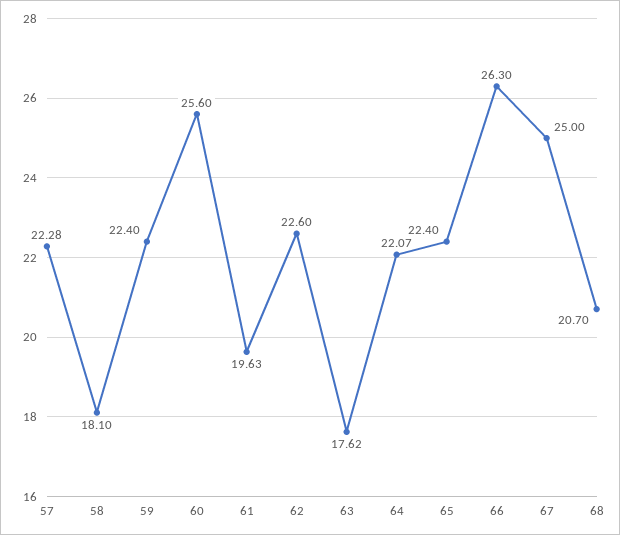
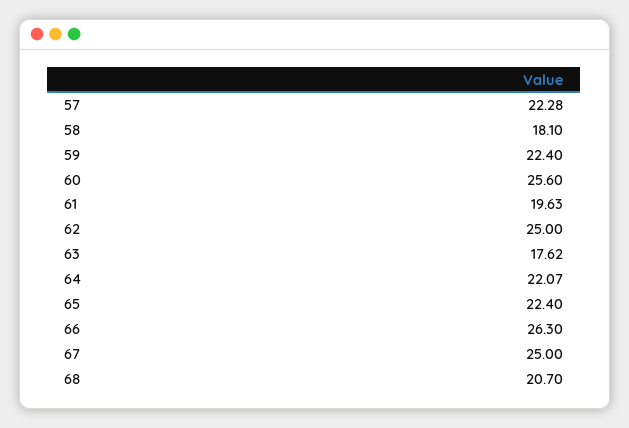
62: 22.6 -> 25

